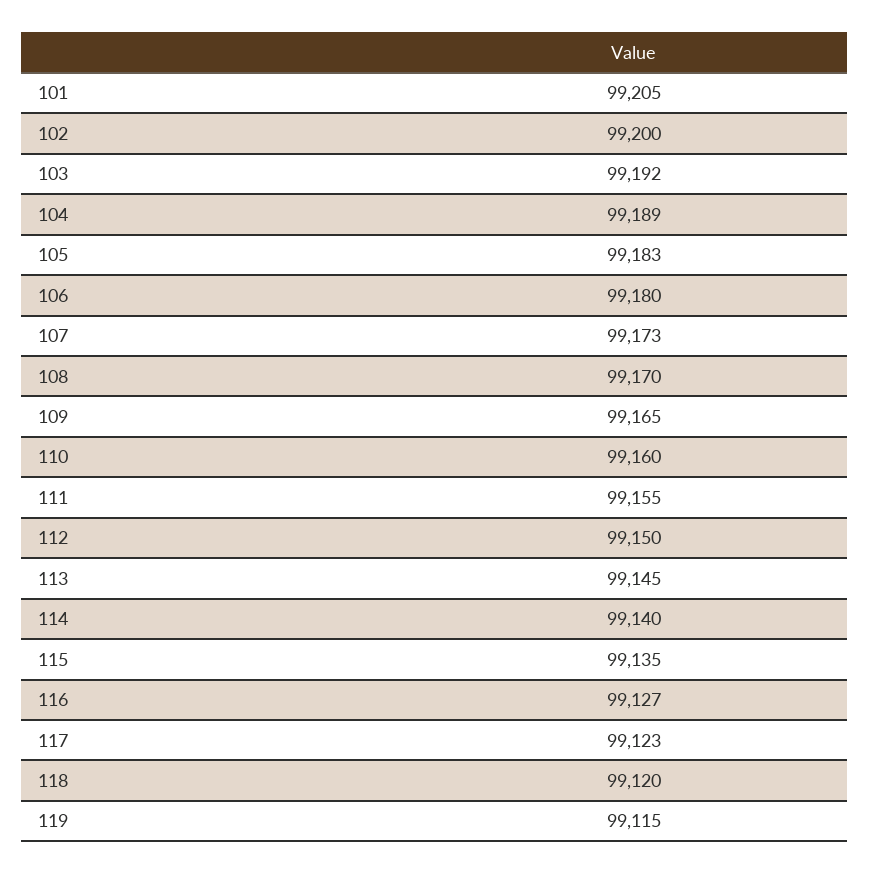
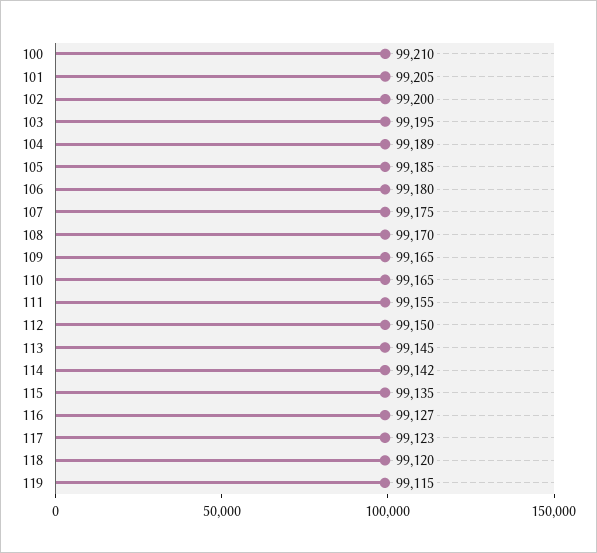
103: 99192 -> 99195
105: 99183 -> 99185
107: 99173 -> 99175
110: 99160 -> 99165
114: 99140 -> 99142
100: none -> 99210

